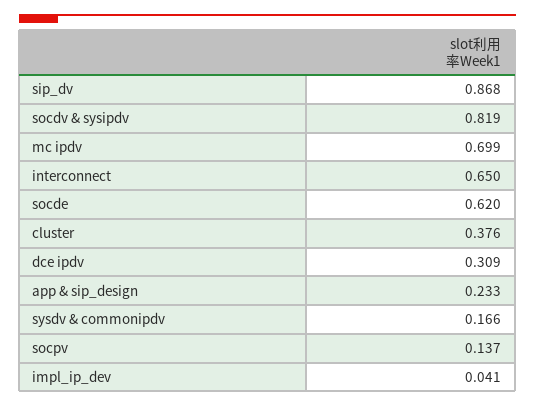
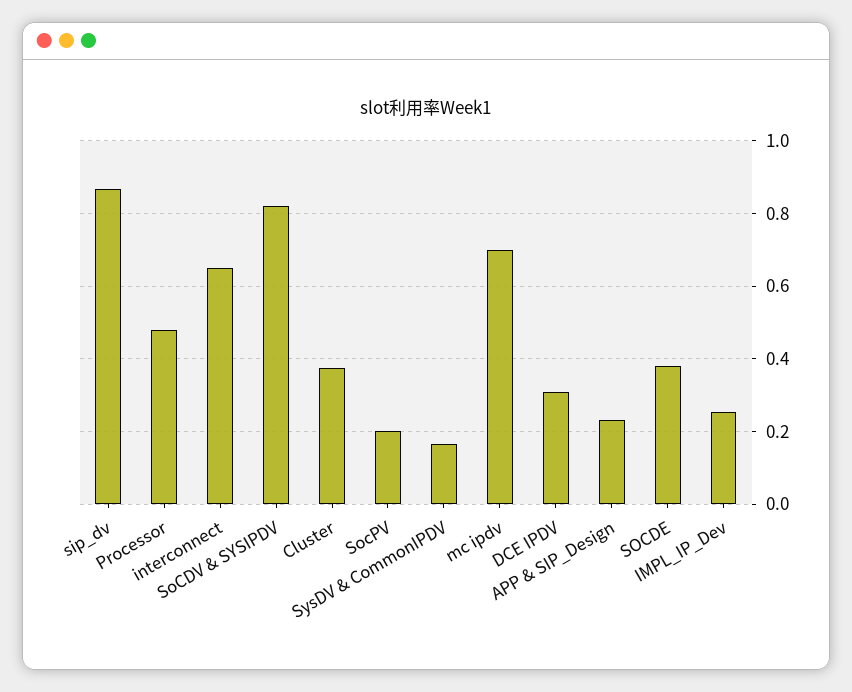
socde: 0.62 -> 0.38
socpv: 0.137 -> 0.2
impl_ip_dev: 0.041 -> 0.26
Processor: none -> 0.48

